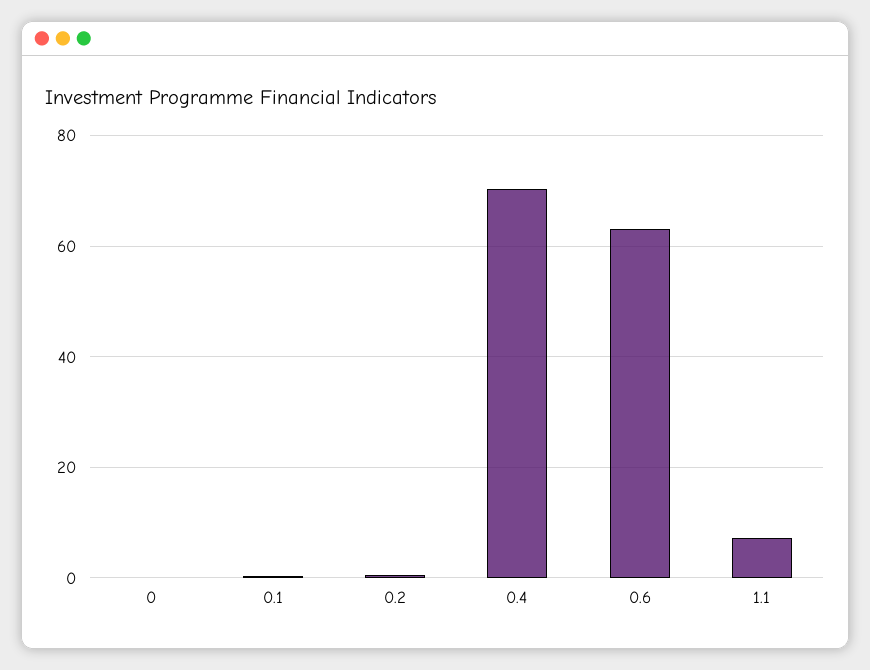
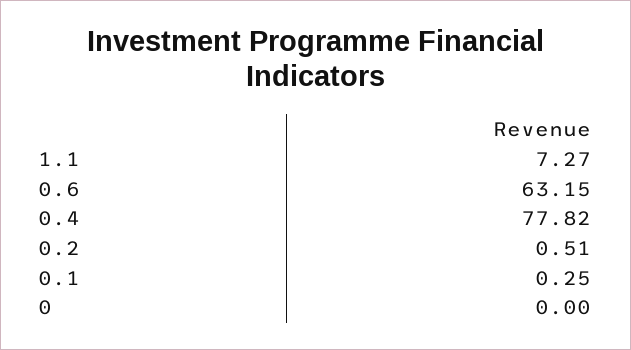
0.4: 70 -> 77.82

